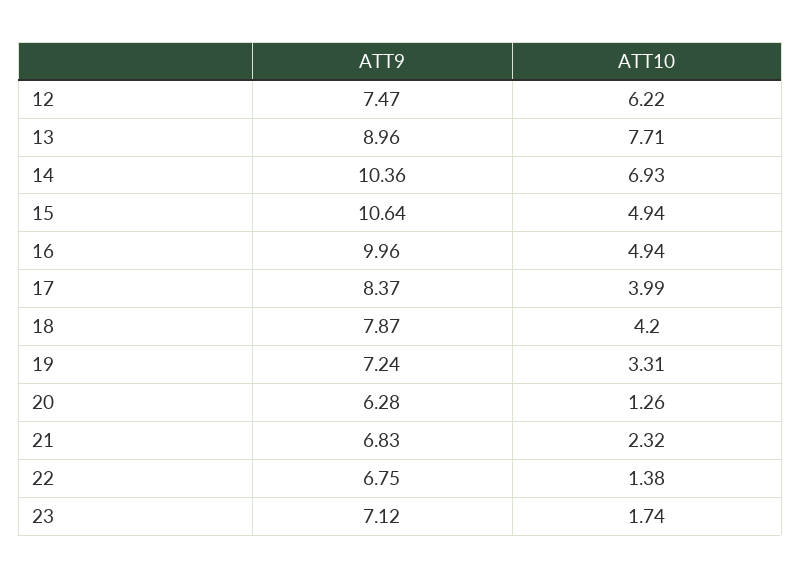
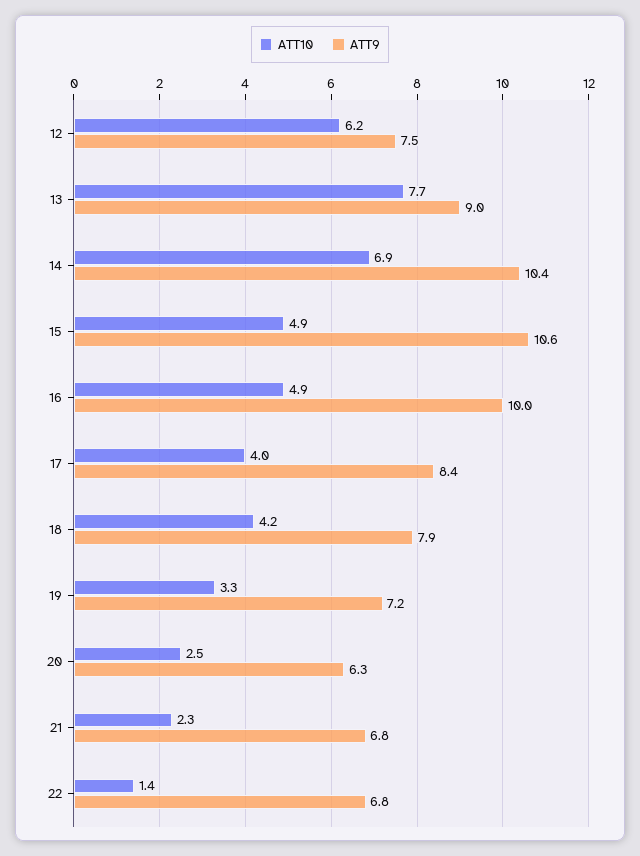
ATT10, 20: 1.26 -> 2.5
ATT9, 23: 7.12 -> none
ATT10, 23: 1.74 -> none

